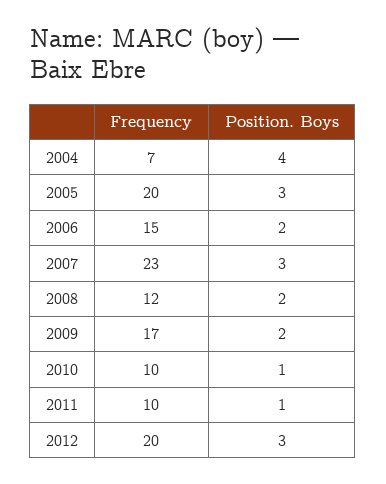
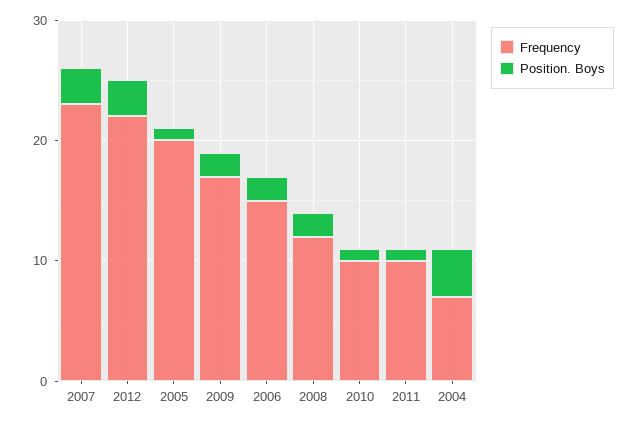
Position. Boys, 2005: 3 -> 1
Frequency, 2012: 20 -> 22

